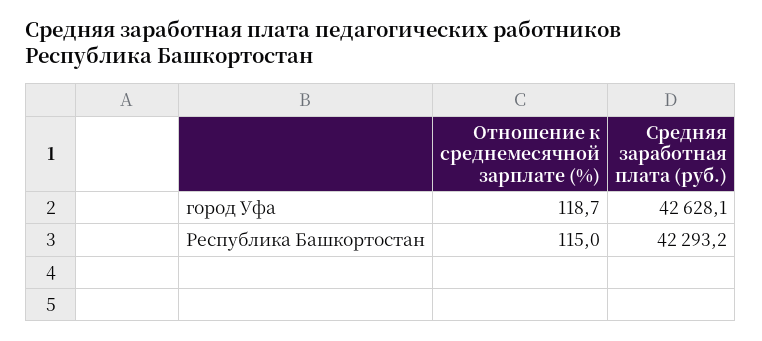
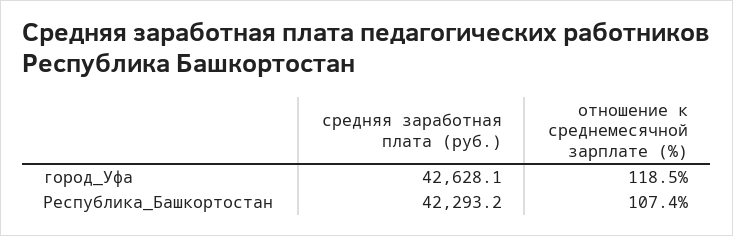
Отношение к среднемесячной зарплате (%), город Уфа: 118.7 -> 118.5
Отношение к среднемесячной зарплате (%), Республика Башкортостан: 115 -> 107.4

